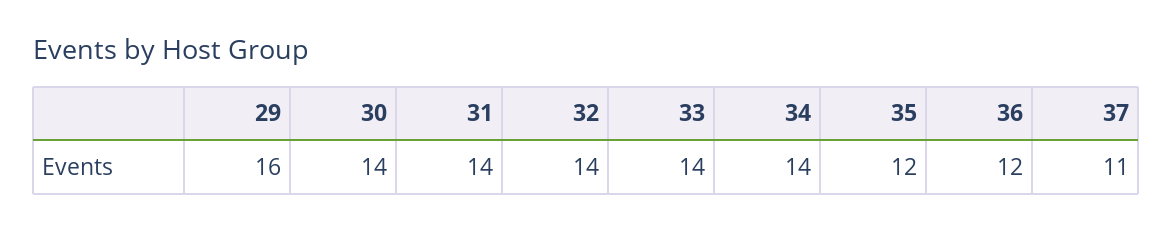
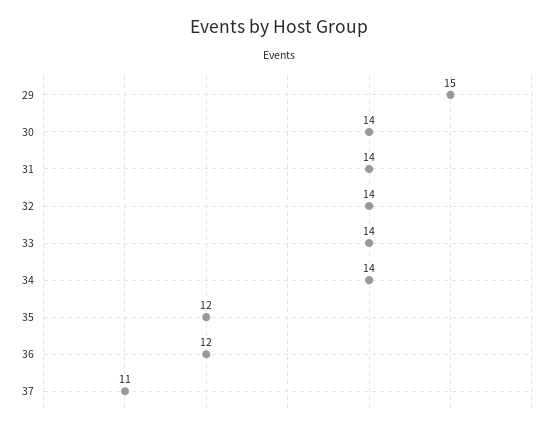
29: 16 -> 15

